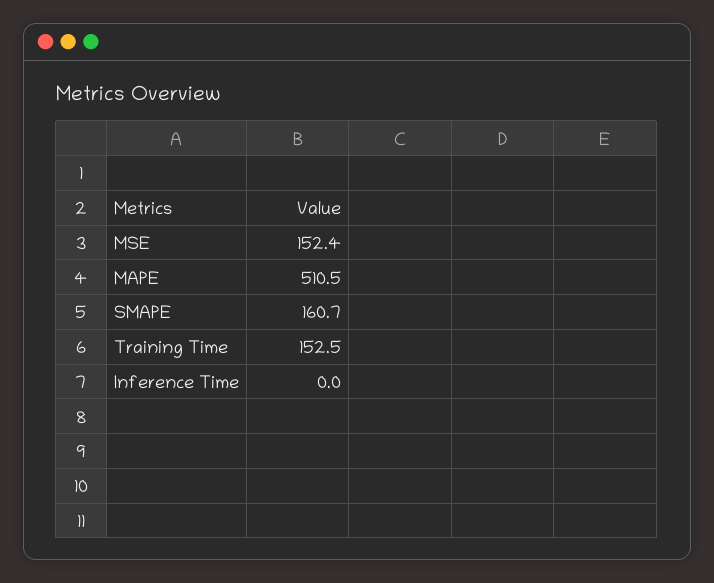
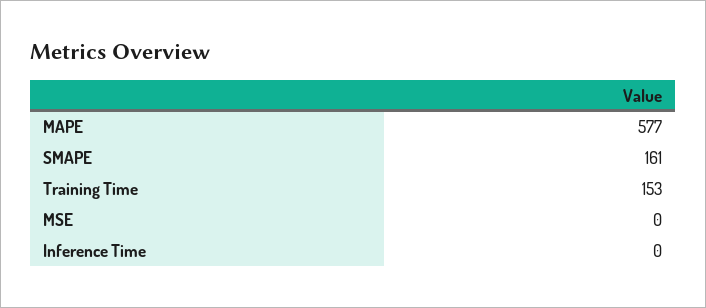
MSE: 152.4 -> 0
MAPE: 510.5 -> 577

